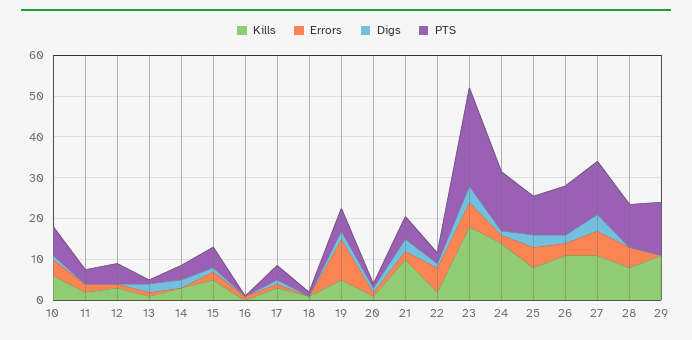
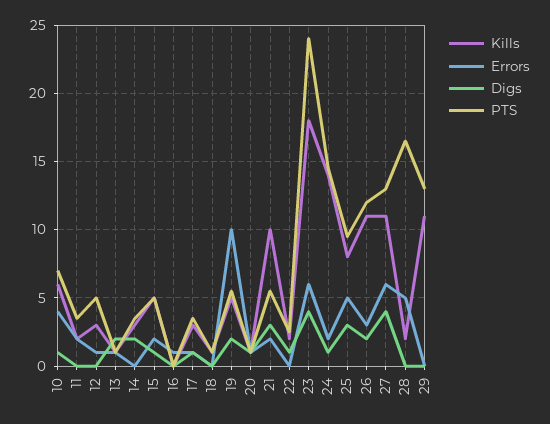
Errors, 22: 6 -> 0
Kills, 28: 8 -> 2
PTS, 28: 10 -> 16.5

